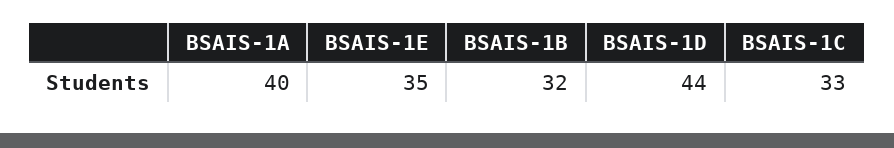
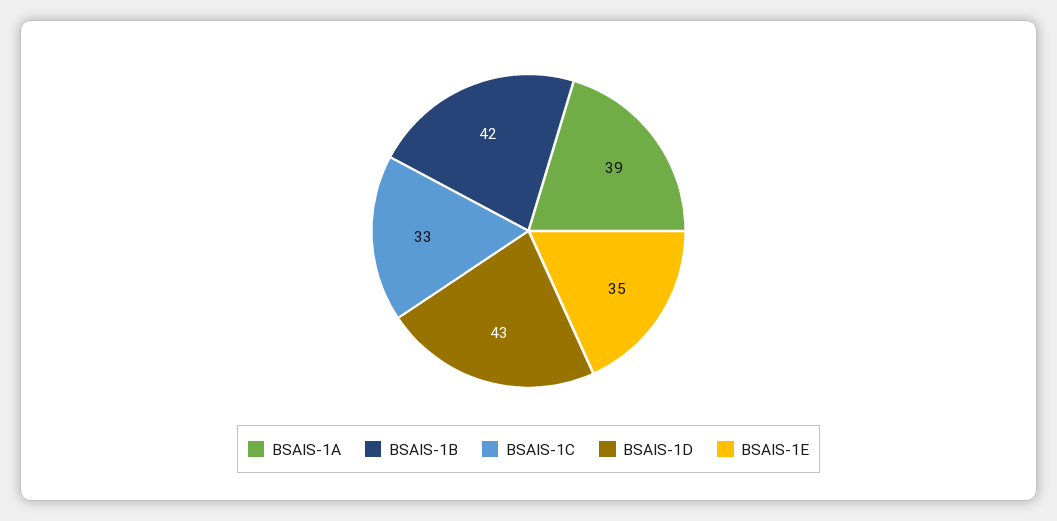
BSAIS-1A: 40 -> 39
BSAIS-1B: 32 -> 42
BSAIS-1D: 44 -> 43

